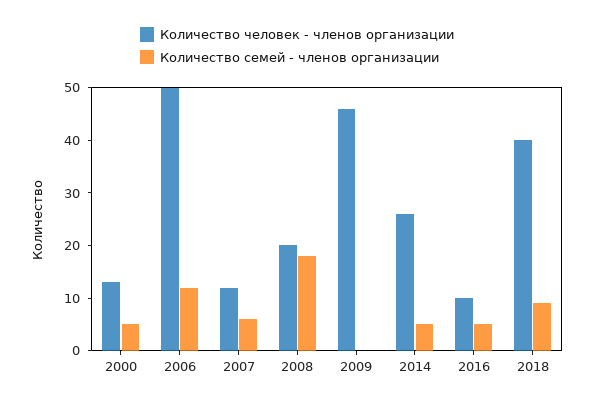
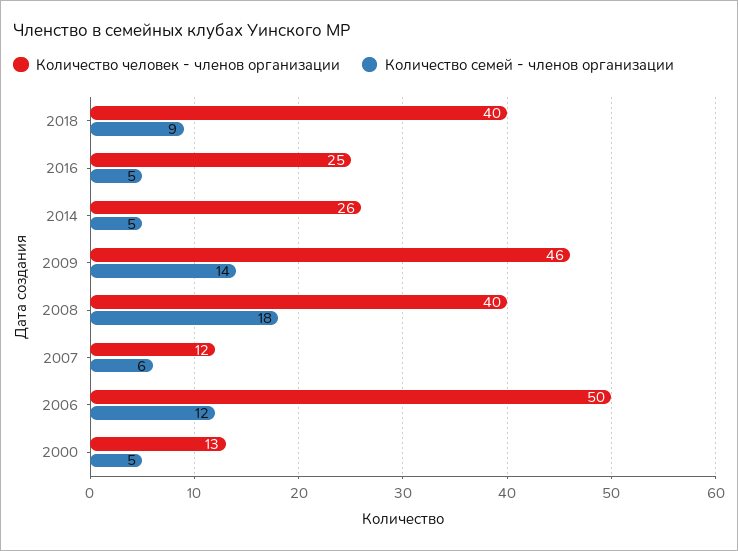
Количество человек - членов организации, 2008: 20 -> 40
Количество семей - членов организации, 2009: 0 -> 14
Количество человек - членов организации, 2016: 10 -> 25

